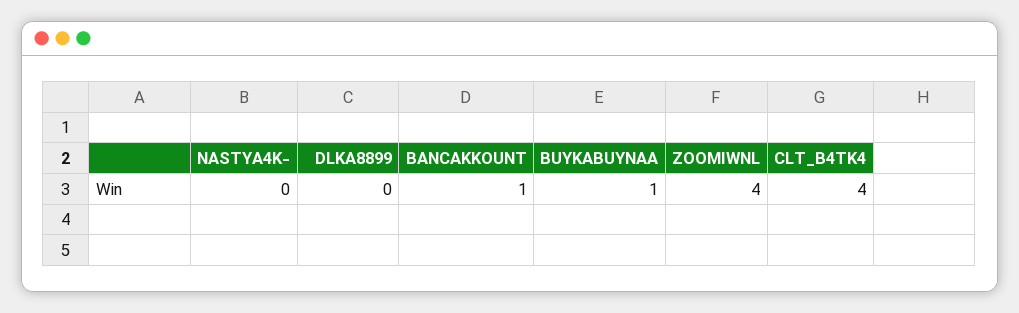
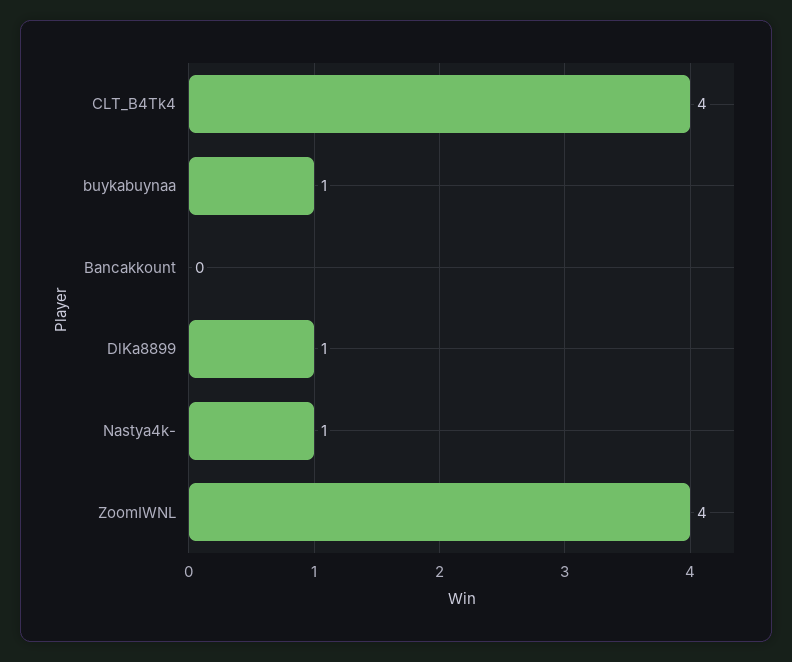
NASTYA4K-: 0 -> 1
DLKA8899: 0 -> 1
BANCAKKOUNT: 1 -> 0

